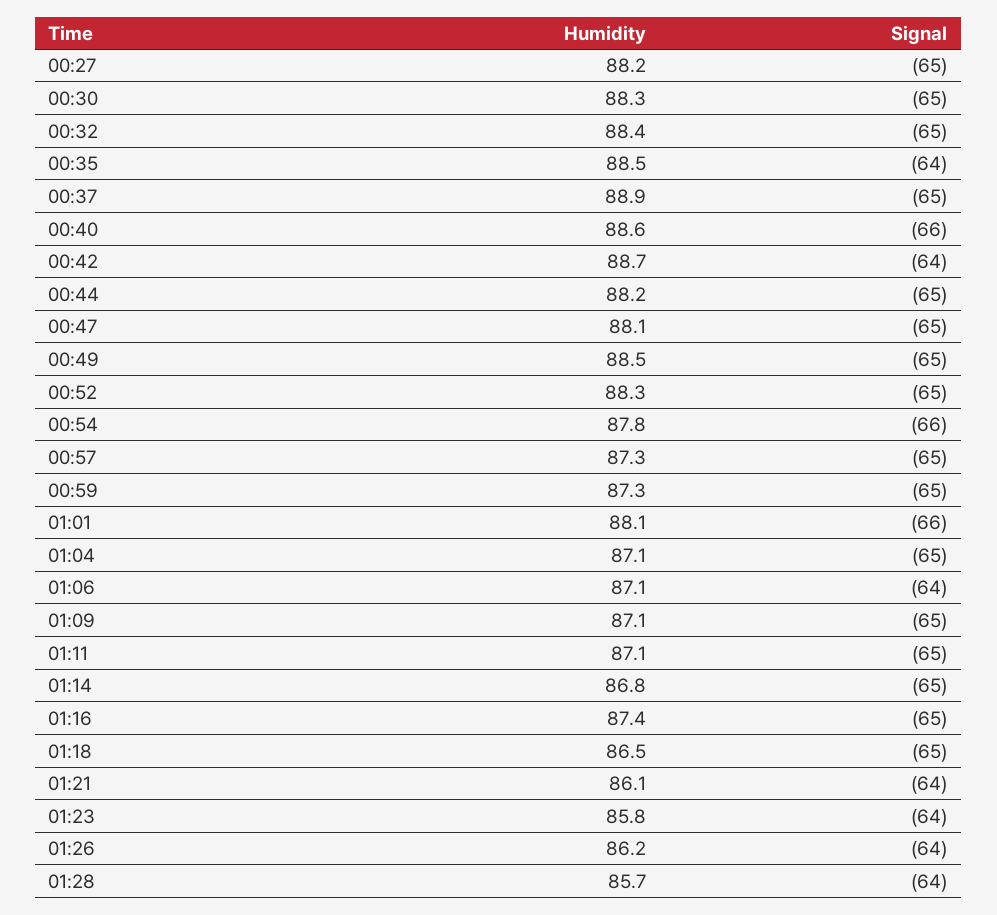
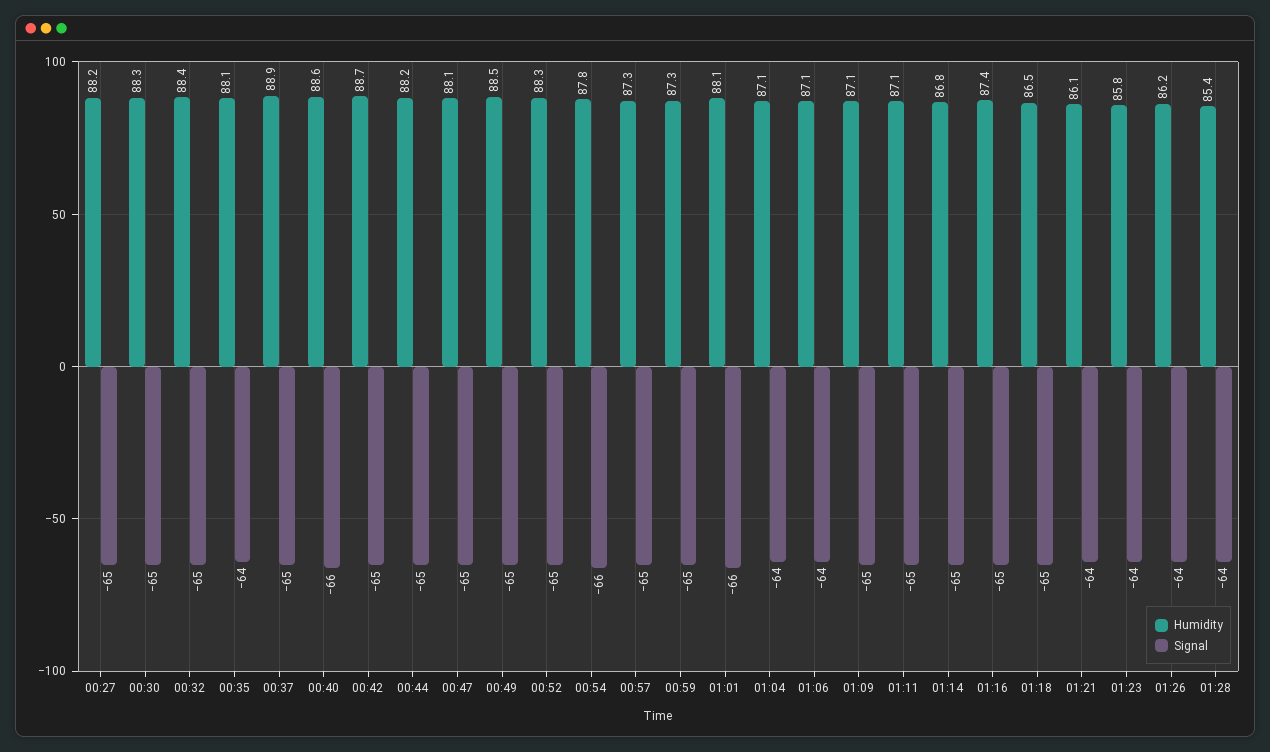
Humidity, 00:35: 88.5 -> 88.1
Signal, 00:42: -64 -> -65
Signal, 01:04: -65 -> -64
Humidity, 01:28: 85.7 -> 85.4

